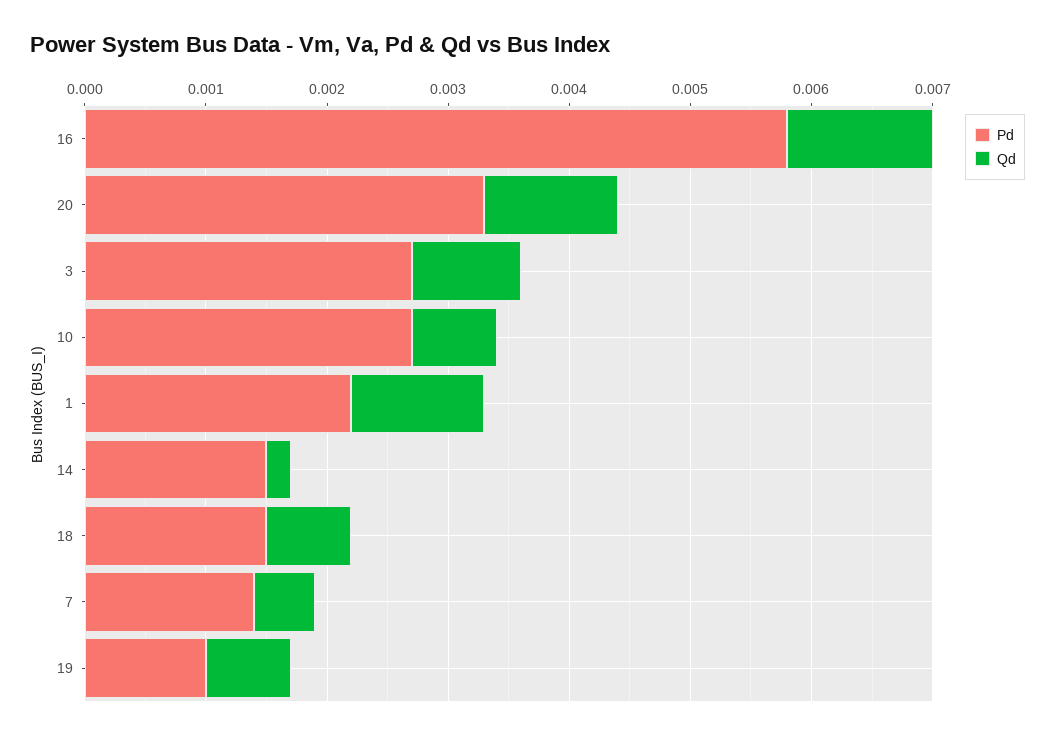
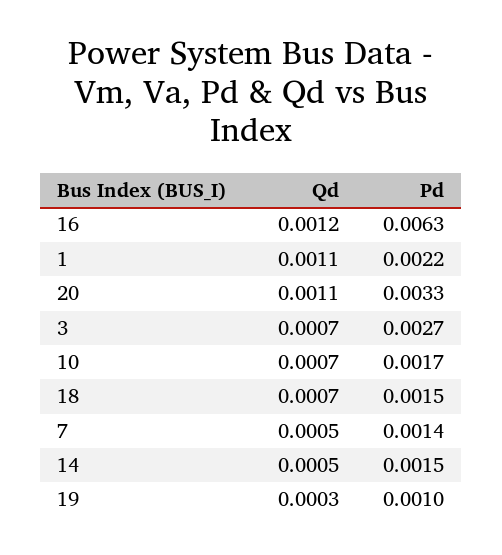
Pd, 16: 0.0058 -> 0.0063
Qd, 3: 0.0009 -> 0.0007
Pd, 10: 0.0027 -> 0.0017
Qd, 14: 0.0002 -> 0.0005
Qd, 19: 0.0007 -> 0.0003

